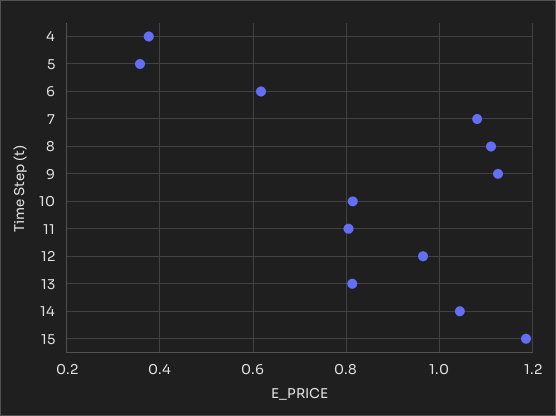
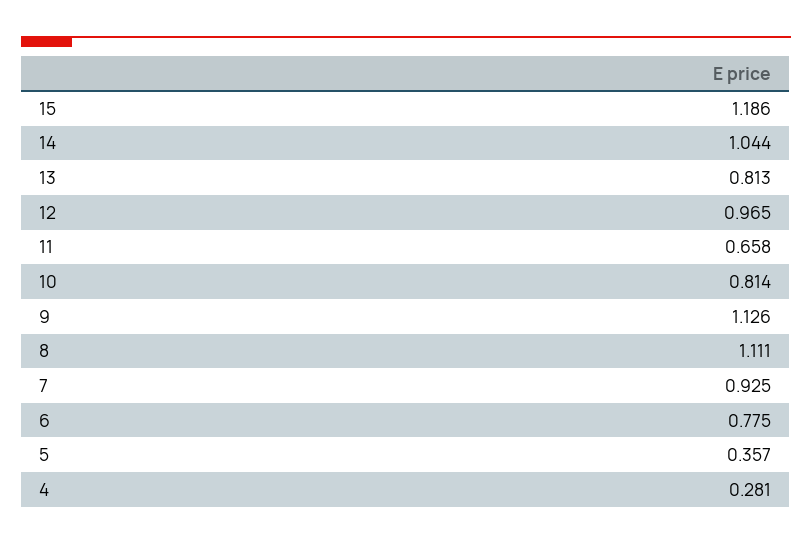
4: 0.38 -> 0.281
6: 0.62 -> 0.775
7: 1.08 -> 0.925
11: 0.8 -> 0.658

